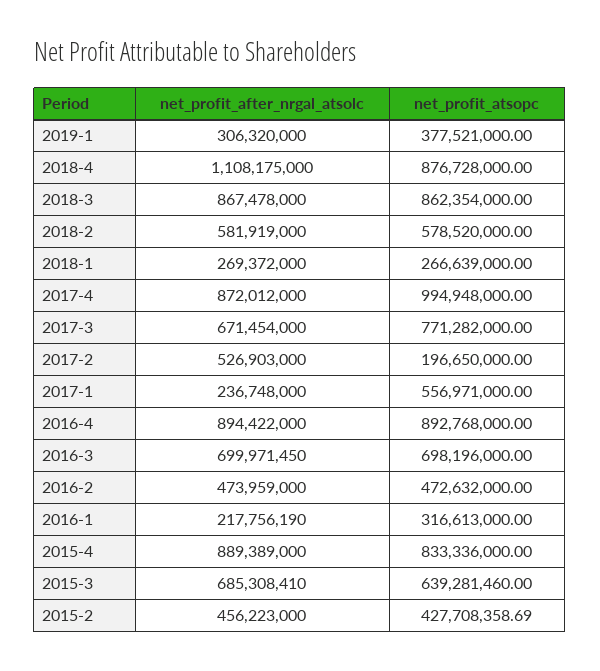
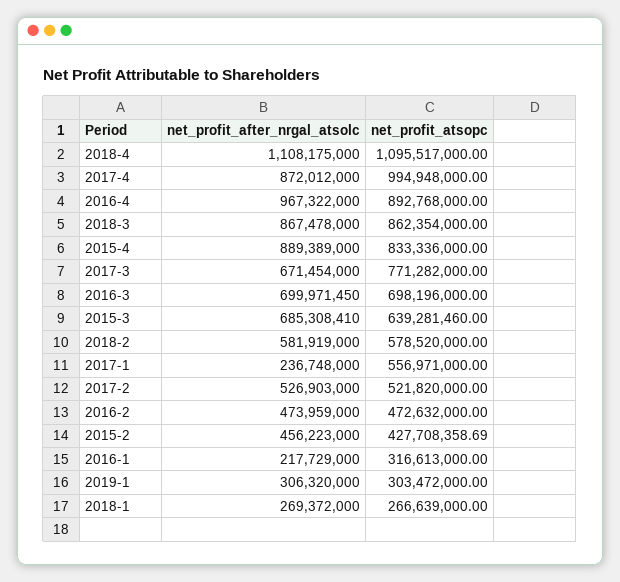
net_profit_atsopc, 2019-1: 377521000 -> 303472000
net_profit_atsopc, 2018-4: 876728000 -> 1095517000
net_profit_atsopc, 2017-2: 196650000 -> 521820000
net_profit_after_nrgal_atsolc, 2016-4: 894422000 -> 967322000
net_profit_after_nrgal_atsolc, 2016-1: 217756190 -> 217729000

